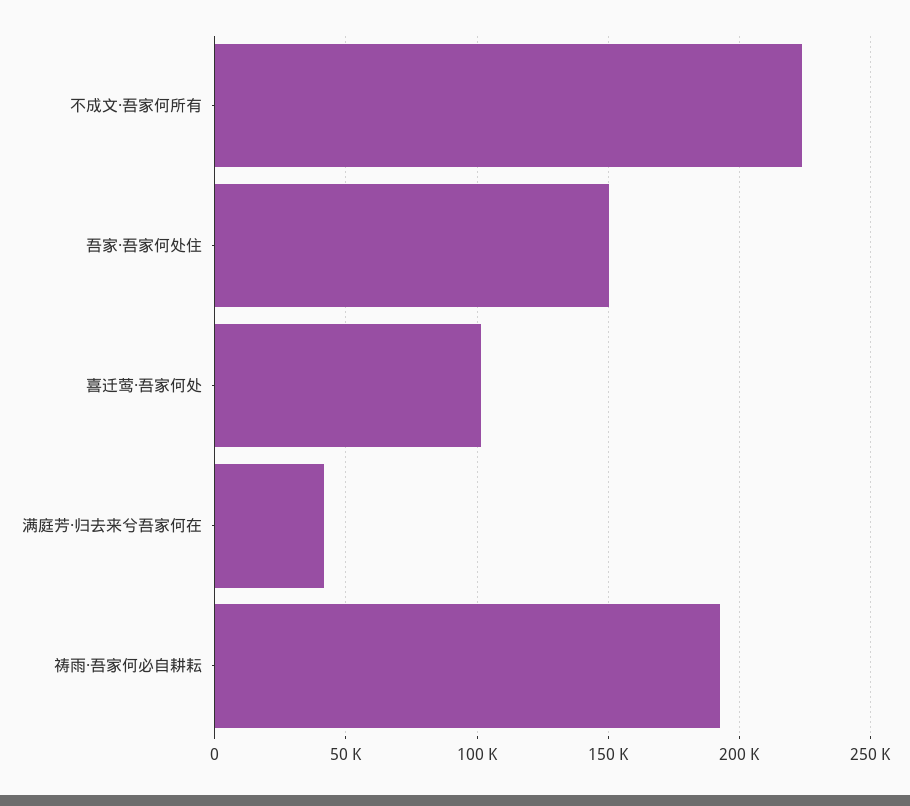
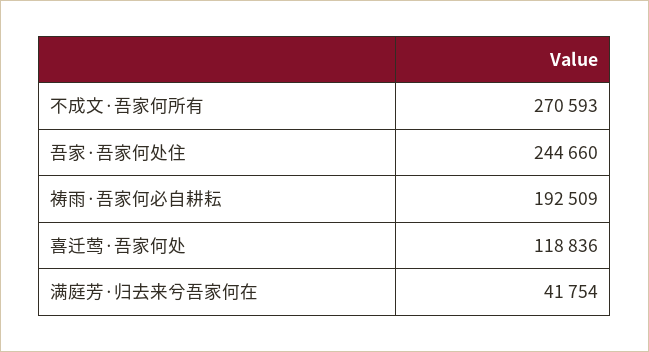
不成文·吾家何所有: 225000 -> 270593
吾家·吾家何处住: 150000 -> 244660
喜迁莺·吾家何处: 100000 -> 118836

